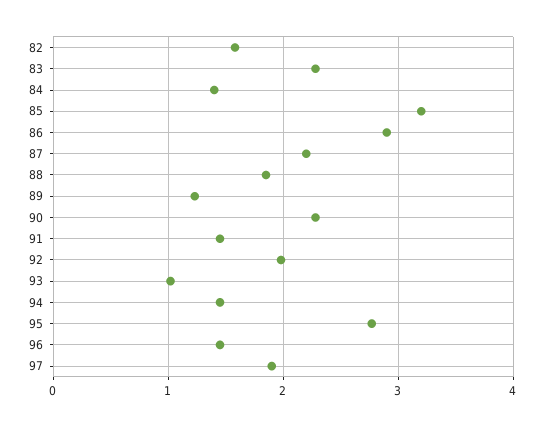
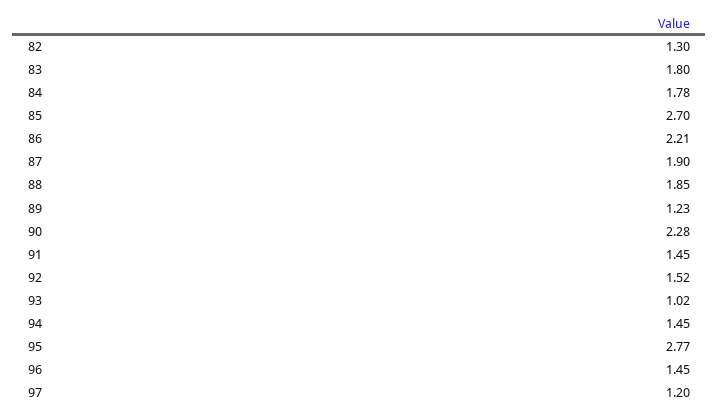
82: 1.6 -> 1.3
83: 2.3 -> 1.8
84: 1.4 -> 1.78
85: 3.2 -> 2.7
86: 2.9 -> 2.21
87: 2.2 -> 1.9
92: 2 -> 1.52
97: 1.9 -> 1.2

